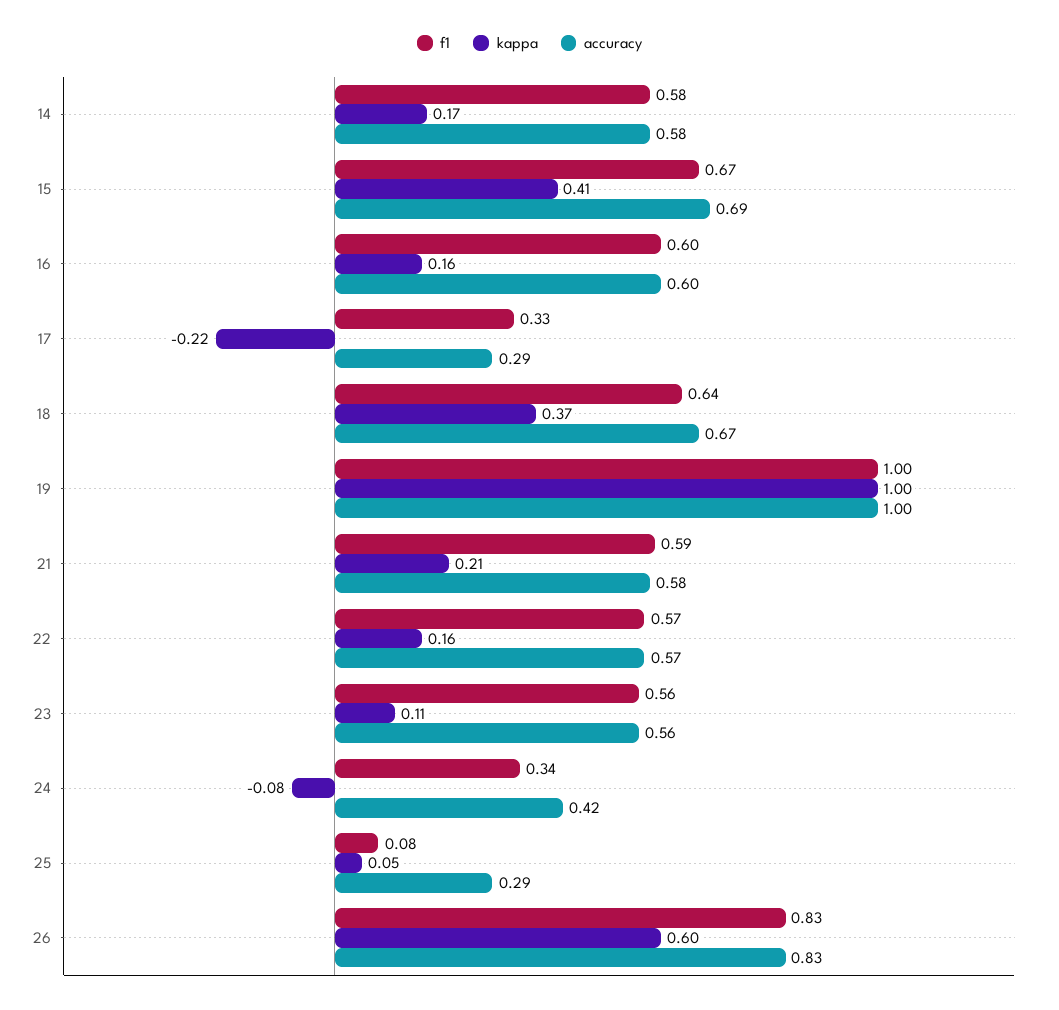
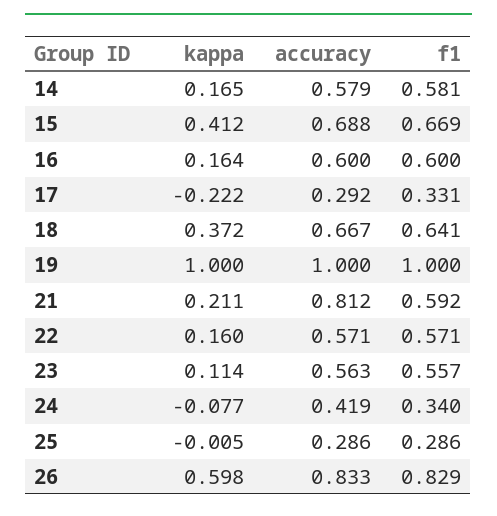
accuracy, 21: 0.58 -> 0.812
f1, 25: 0.08 -> 0.286
kappa, 25: 0.05 -> -0.005

